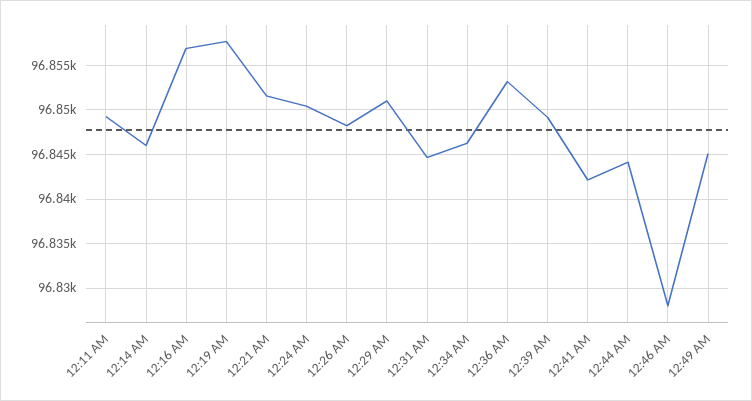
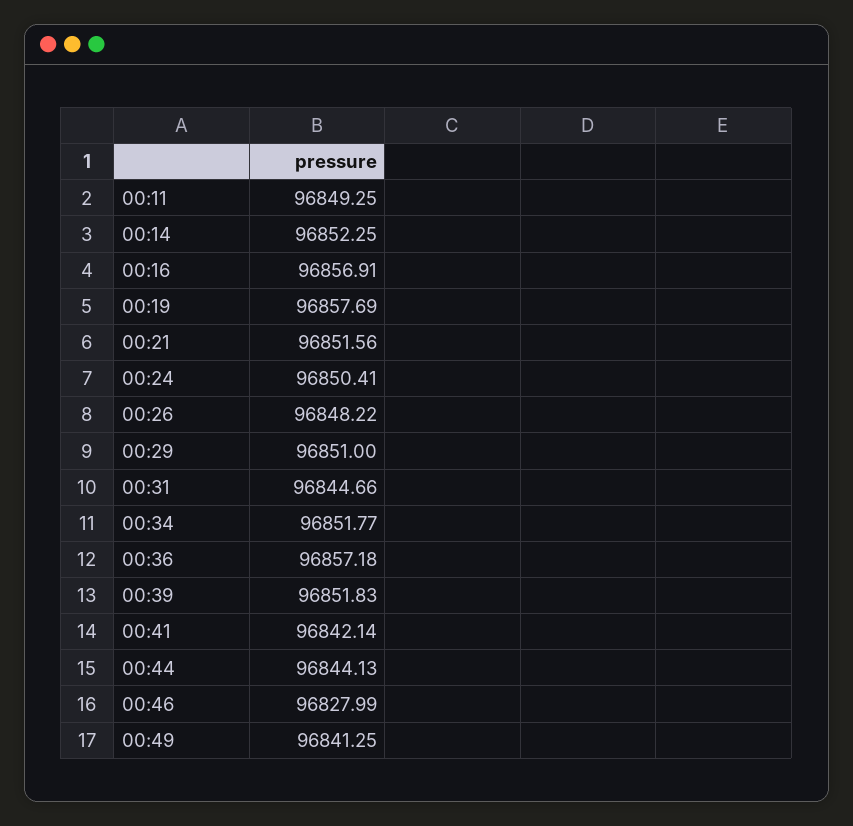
12:14 AM: 96846 -> 96852.25
12:34 AM: 96846 -> 96851.77
12:36 AM: 96853 -> 96857.18
12:39 AM: 96849 -> 96851.83
12:49 AM: 96845 -> 96841.25

